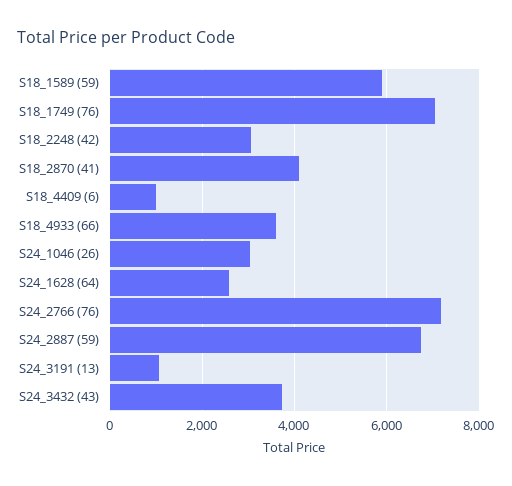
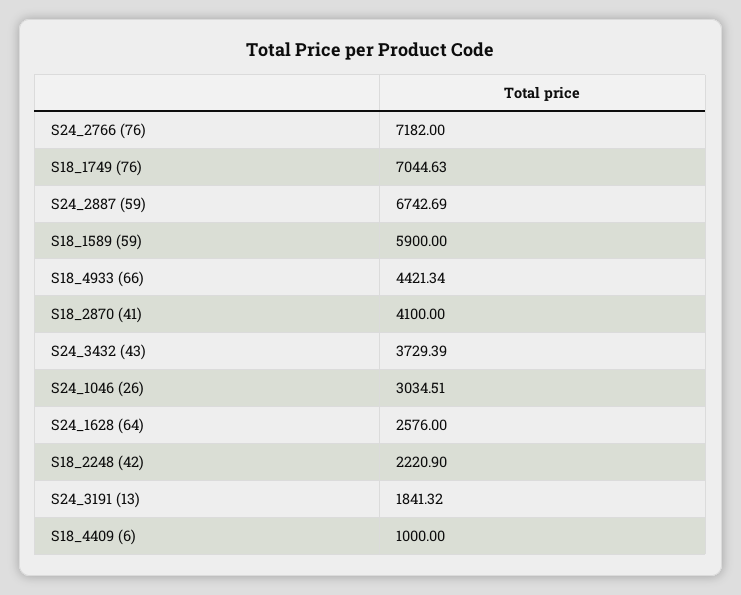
S18_2248 (42): 3000 -> 2220.9
S18_4933 (66): 3600 -> 4421.34
S24_3191 (13): 1000 -> 1841.32

